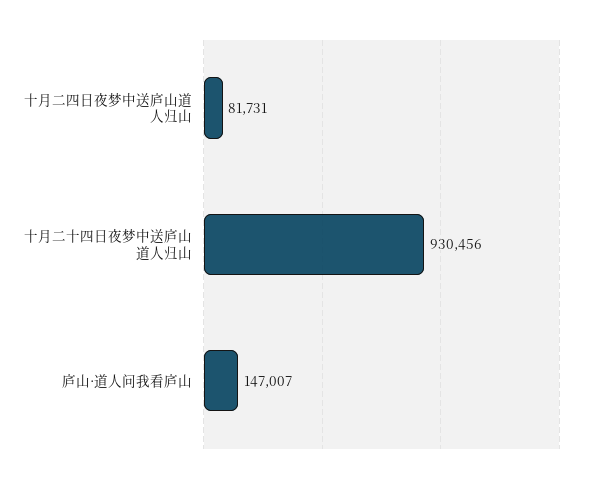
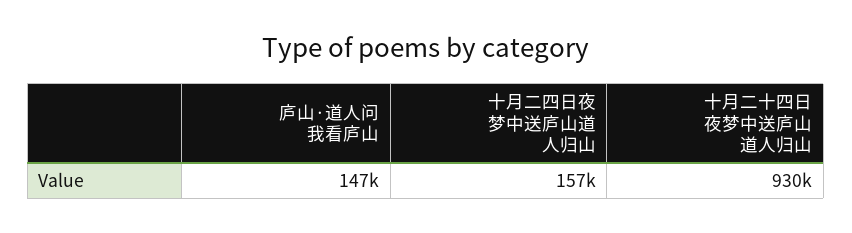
十月二四日夜梦中送庐山道人归山: 81731 -> 157000

